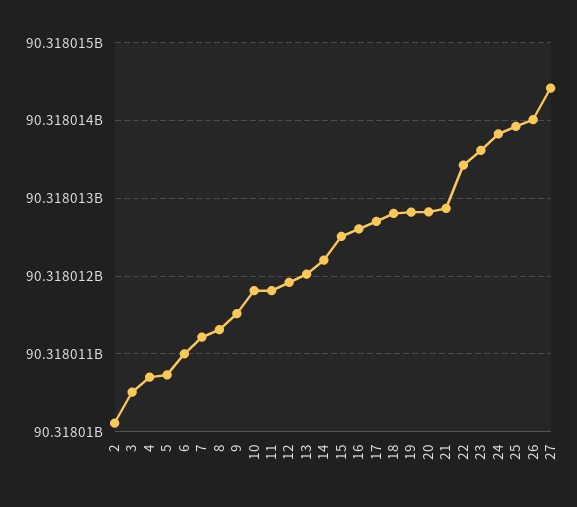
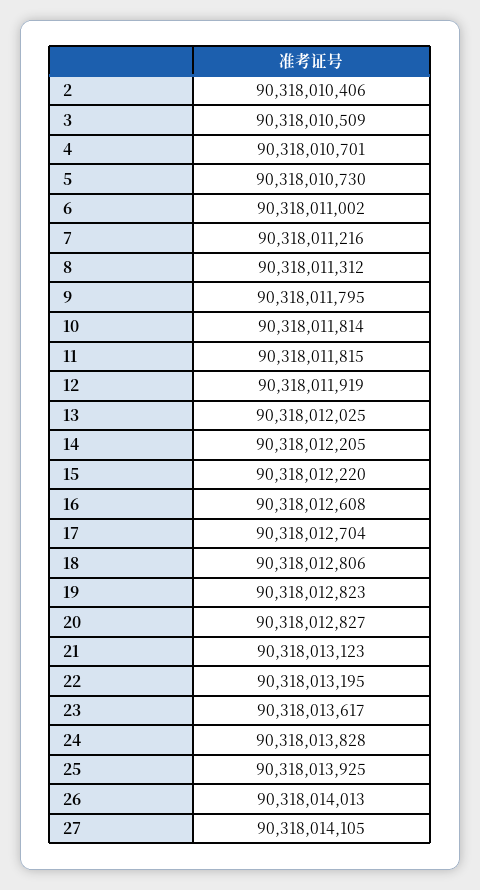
2: 90318010100 -> 90318010406
9: 90318011500 -> 90318011795
15: 90318012500 -> 90318012220
21: 90318012900 -> 90318013123
22: 90318013400 -> 90318013195
27: 90318014400 -> 90318014105

